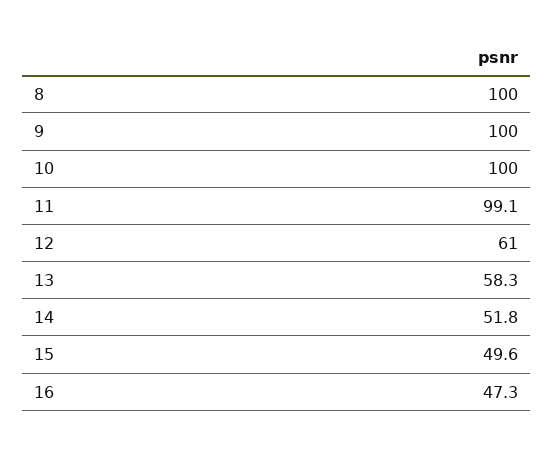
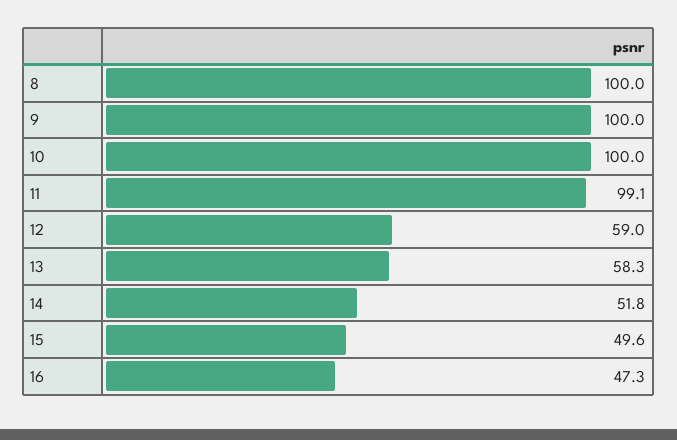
12: 61 -> 59

